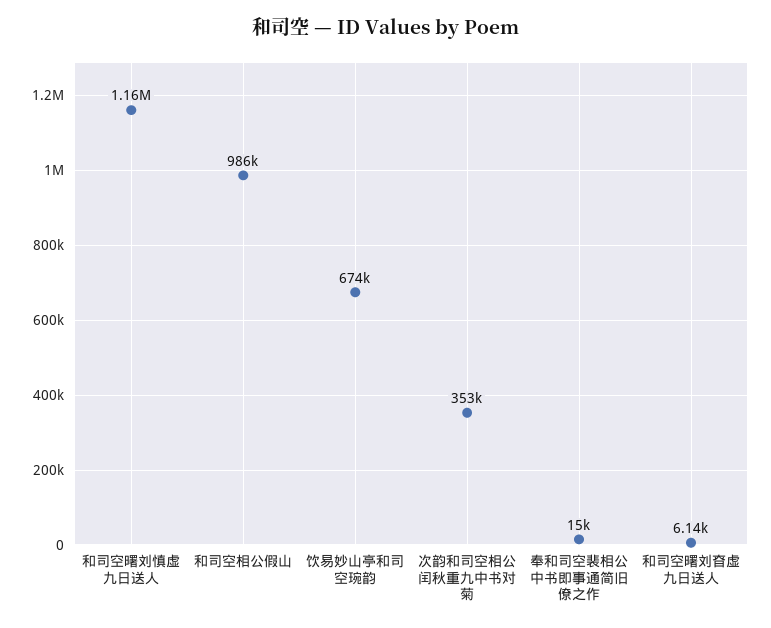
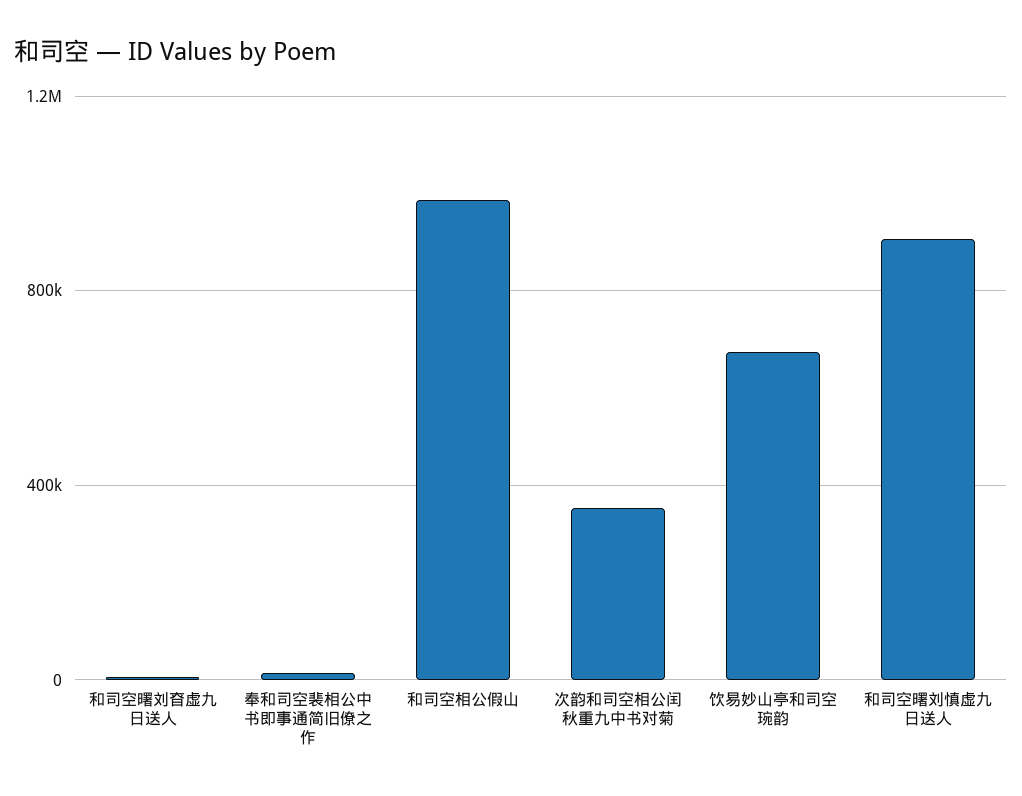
和司空曙刘慎虚九日送人: 1160000 -> 900000

